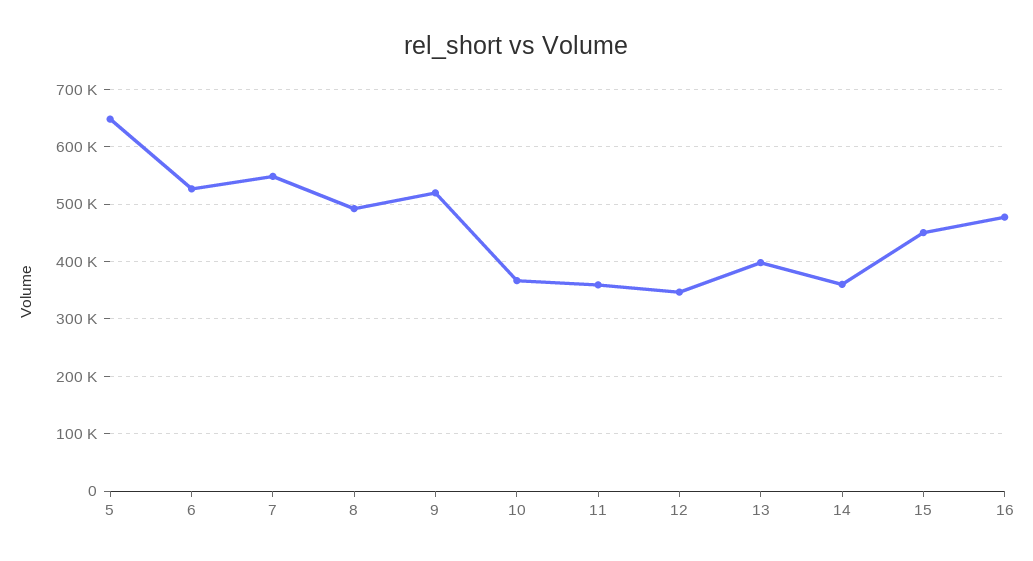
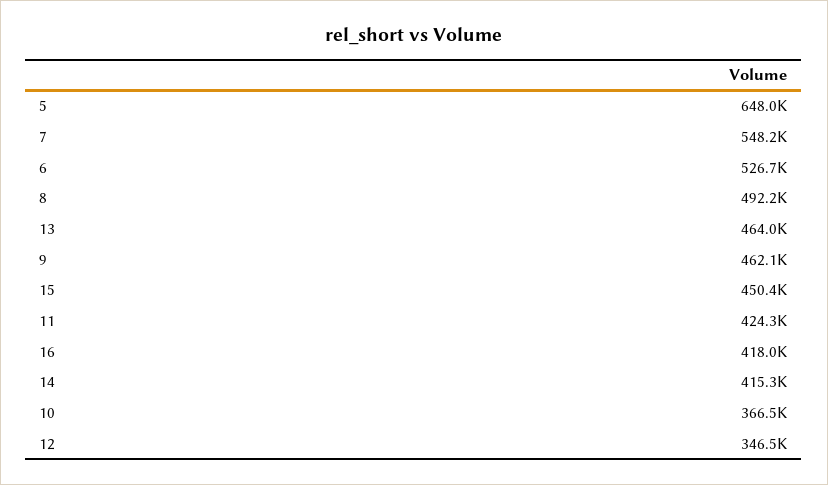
9: 520000 -> 462100
11: 360000 -> 424300
13: 400000 -> 464000
14: 360000 -> 415300
16: 480000 -> 418000

